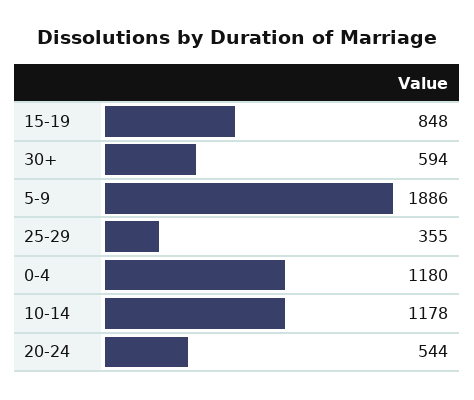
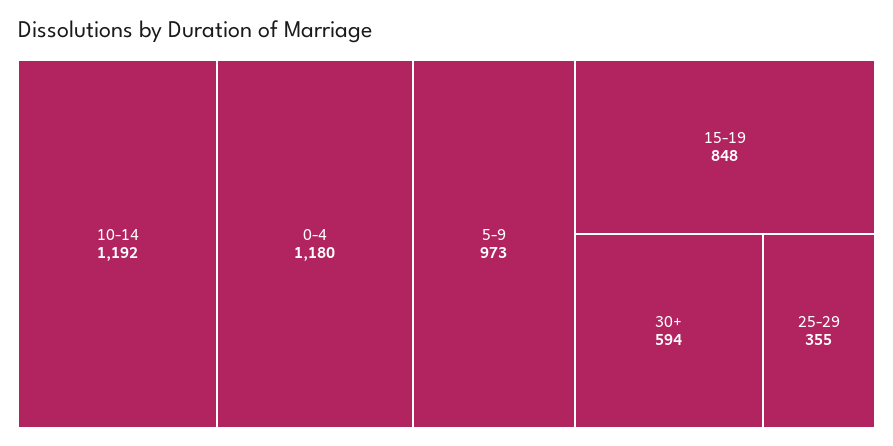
5-9: 1886 -> 973
10-14: 1178 -> 1192
20-24: 544 -> none

